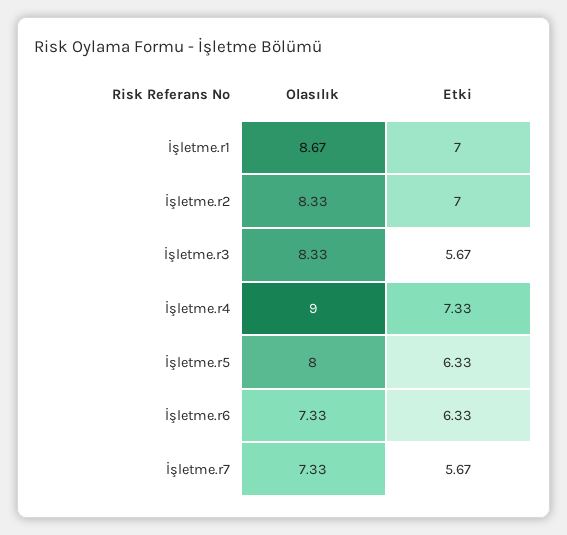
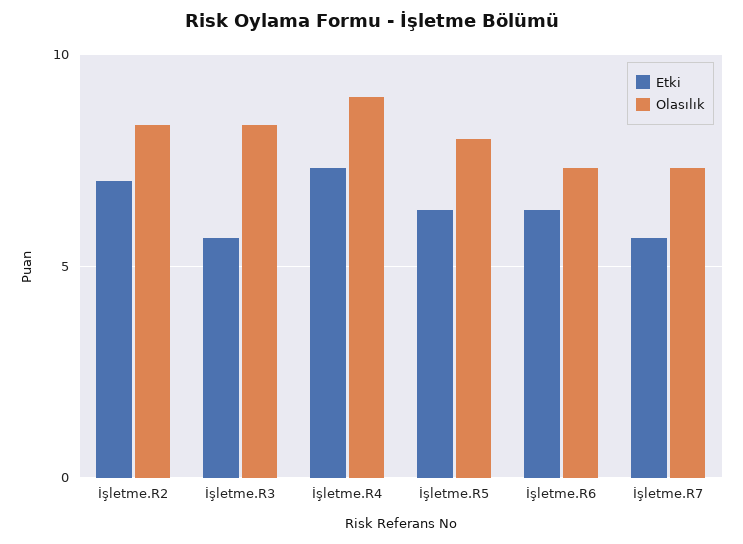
Olasılık, İşletme.r1: 8.67 -> none
Etki, İşletme.r1: 7 -> none

